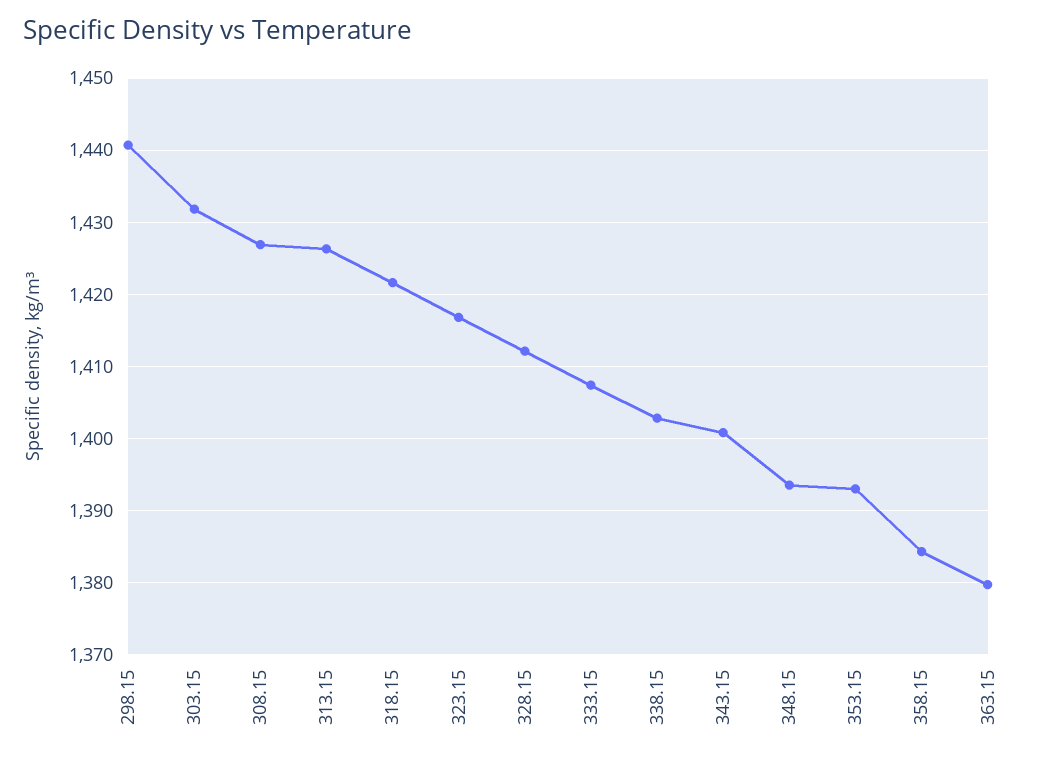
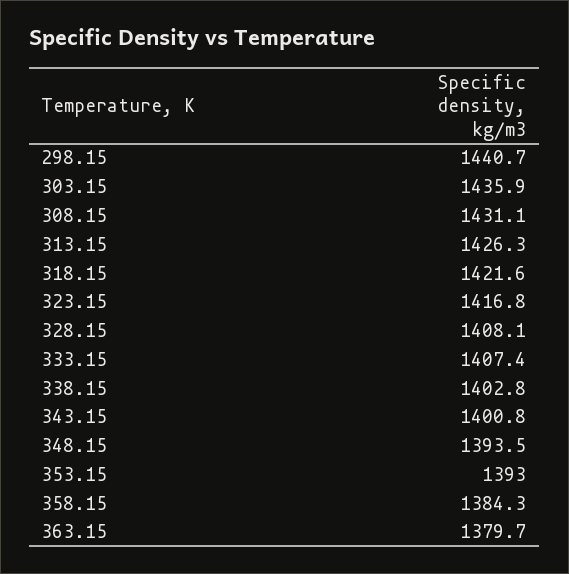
303.15: 1432 -> 1435.9
308.15: 1427 -> 1431.1
328.15: 1412 -> 1408.1

